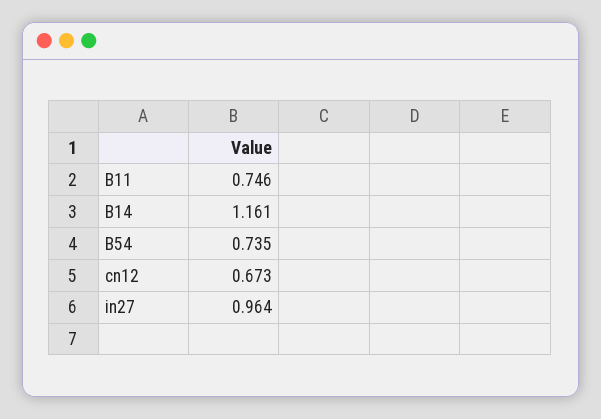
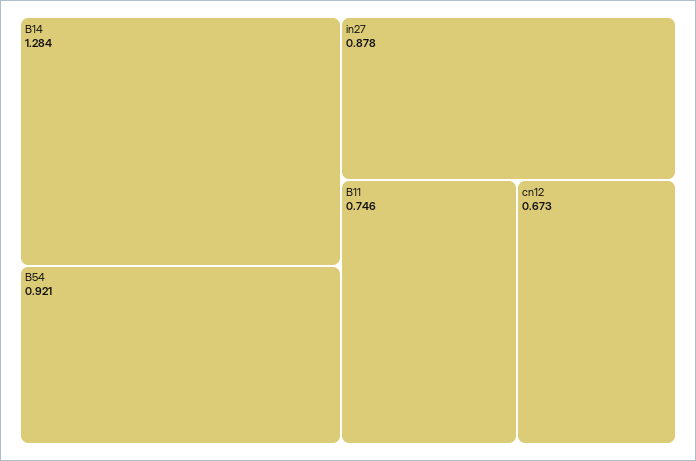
B14: 1.161 -> 1.284
B54: 0.735 -> 0.921
in27: 0.964 -> 0.878

